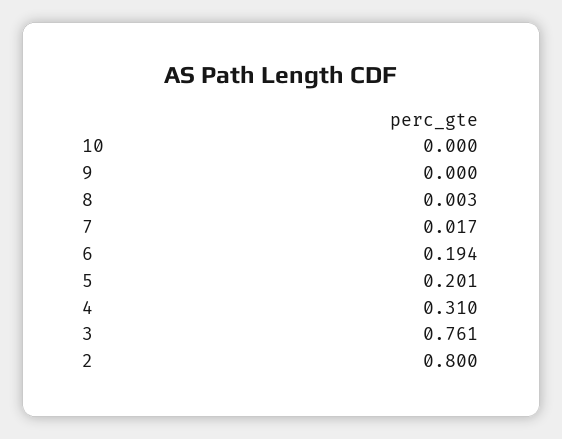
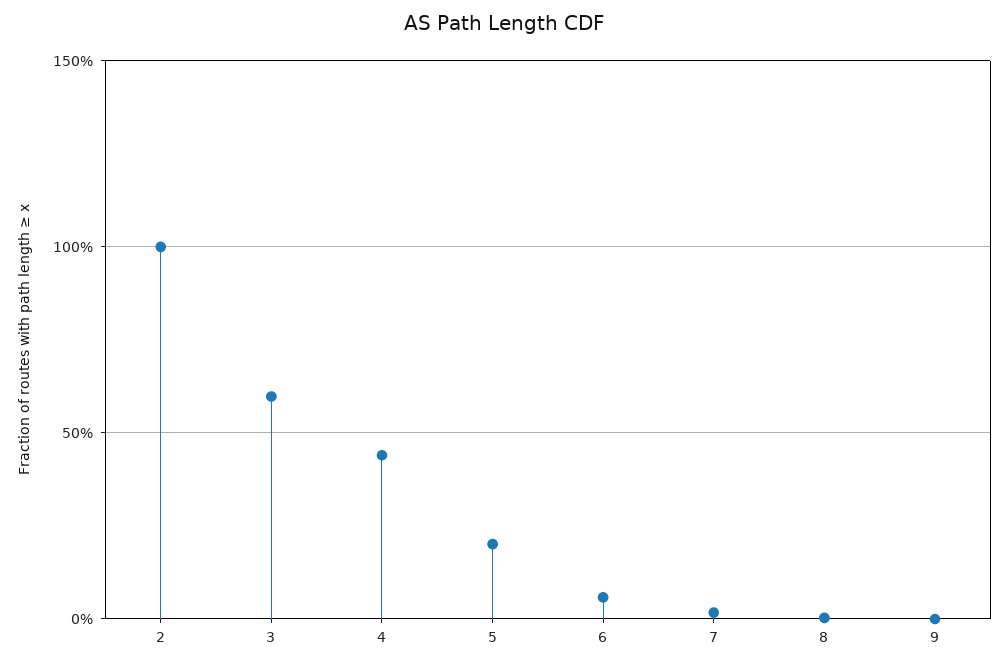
10: 0 -> none
6: 0.194 -> 0.05
4: 0.31 -> 0.45
3: 0.761 -> 0.6
2: 0.8 -> 1

